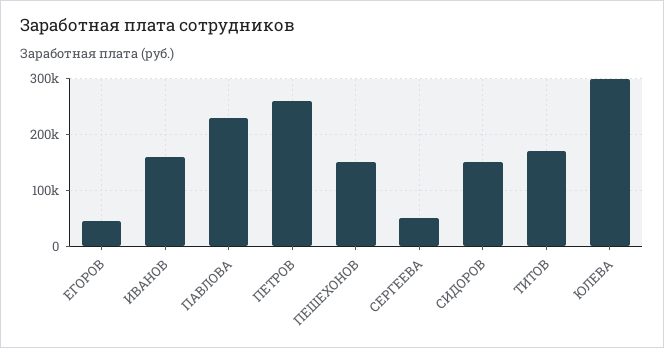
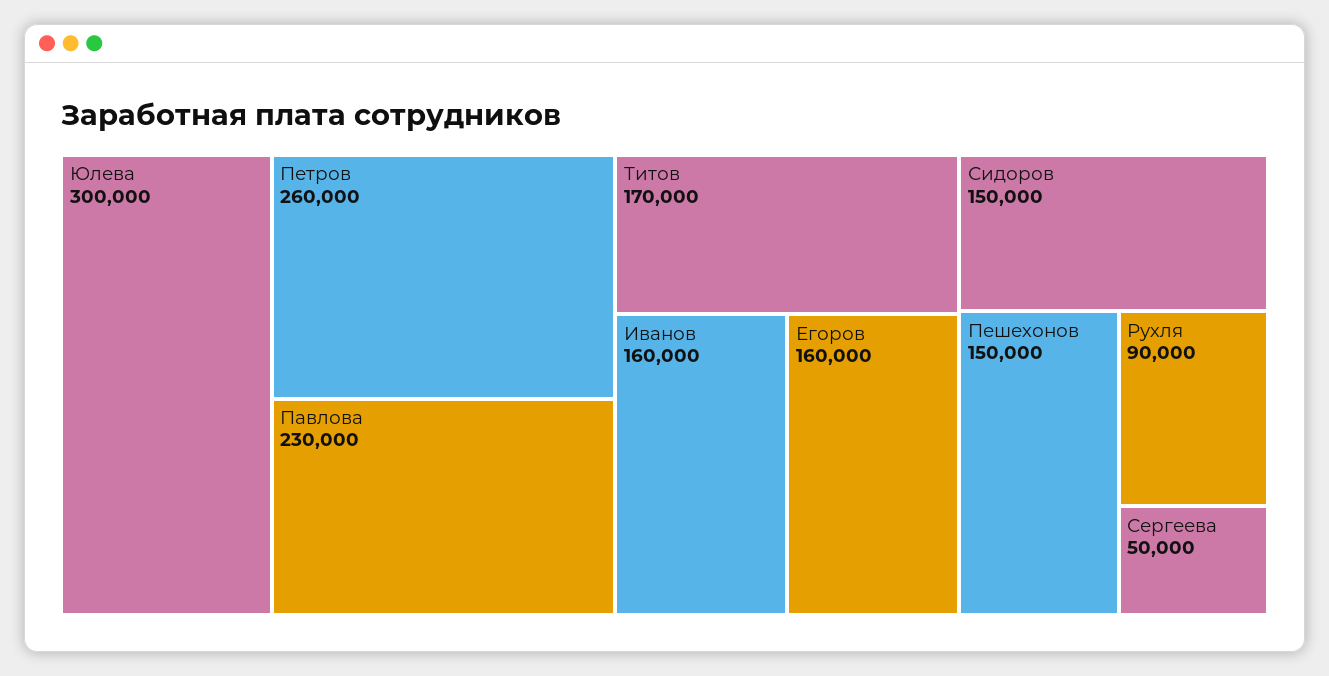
ЕГОРОВ: 40000 -> 160000
Рухля: none -> 90000

